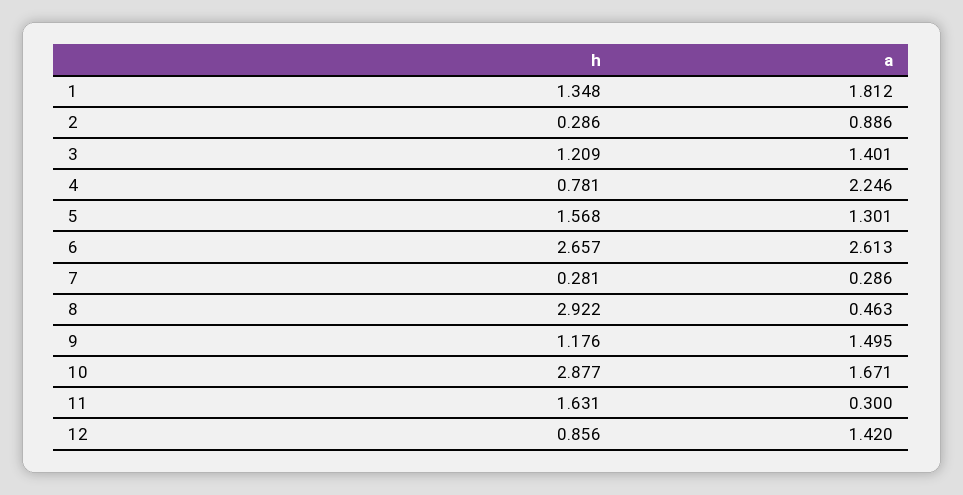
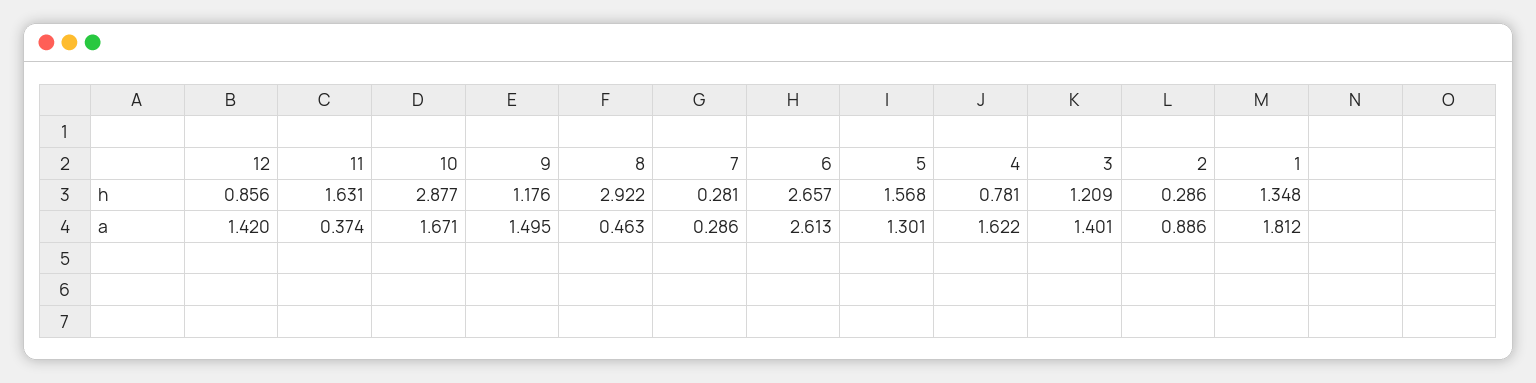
a, 4: 2.246 -> 1.622
a, 11: 0.3 -> 0.374

